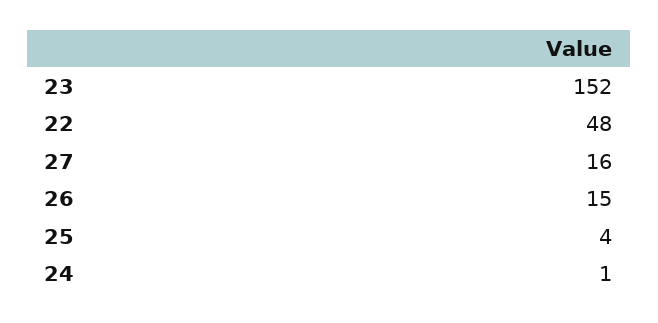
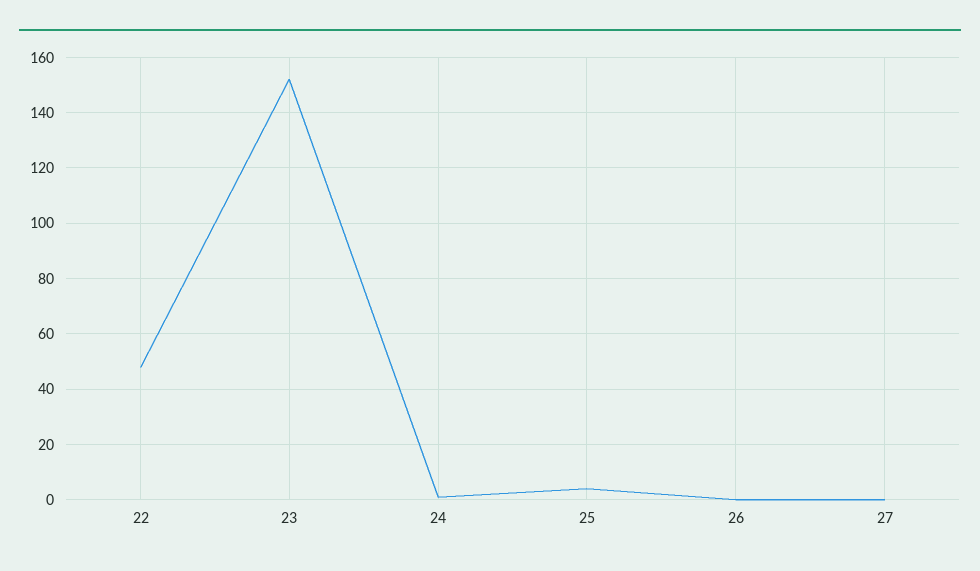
27: 16 -> 0
26: 15 -> 0

